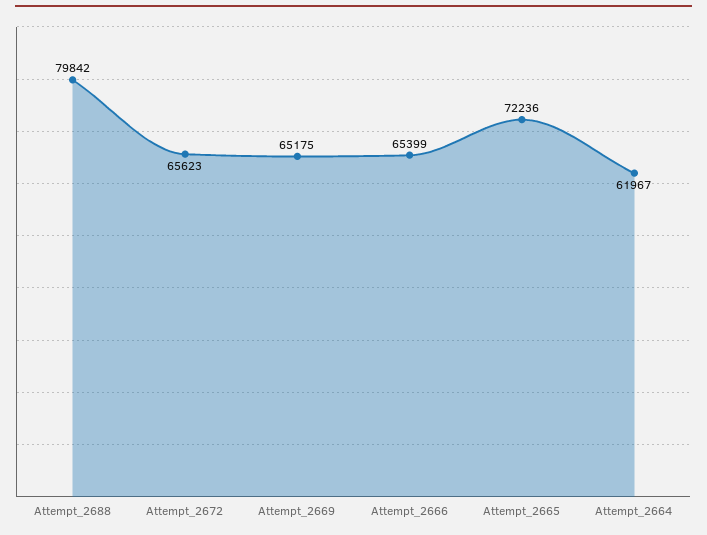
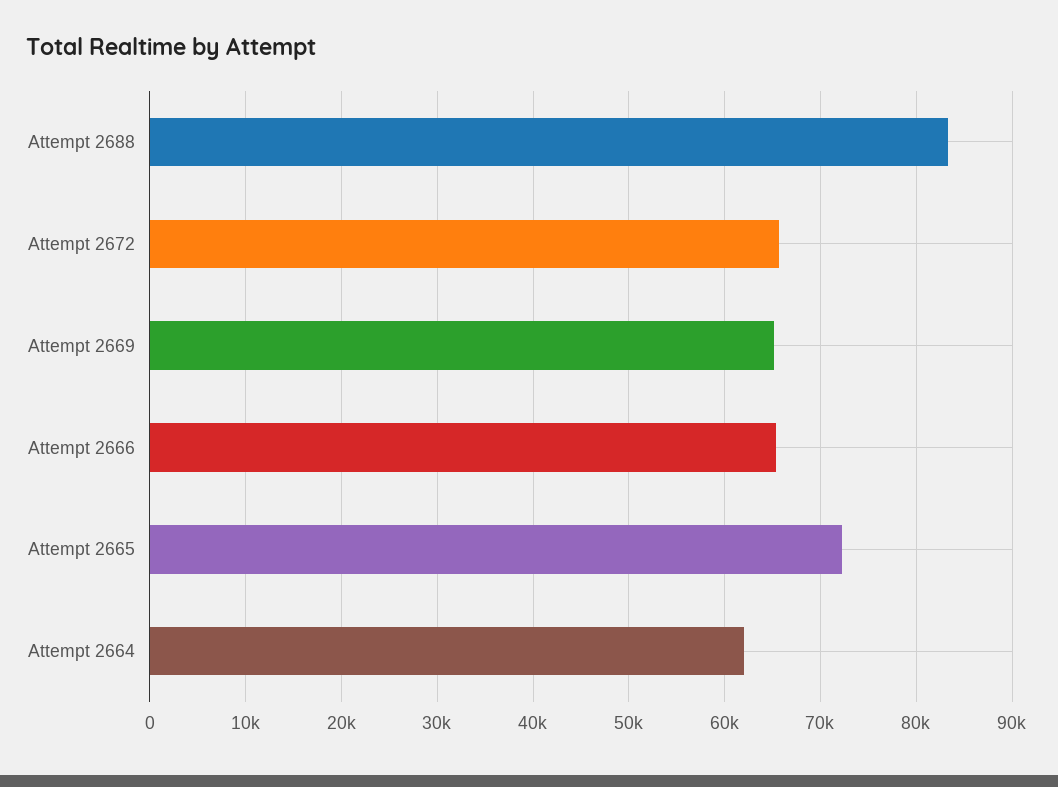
Attempt_2688: 79842 -> 83000

